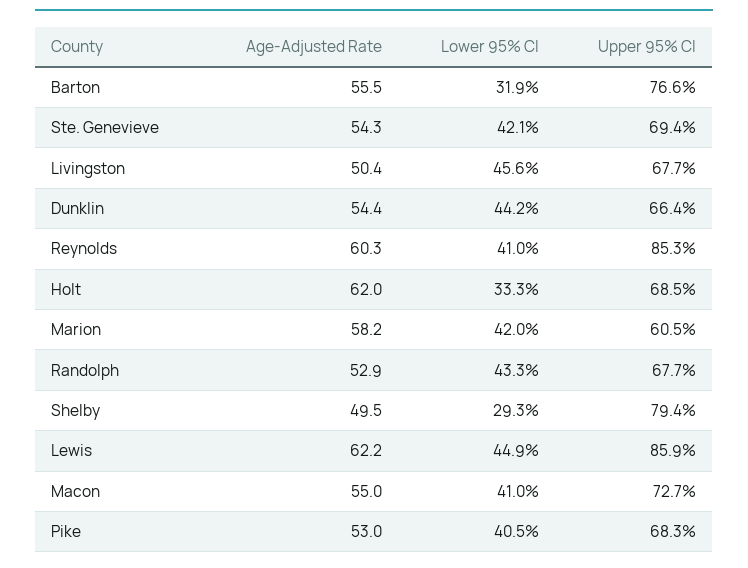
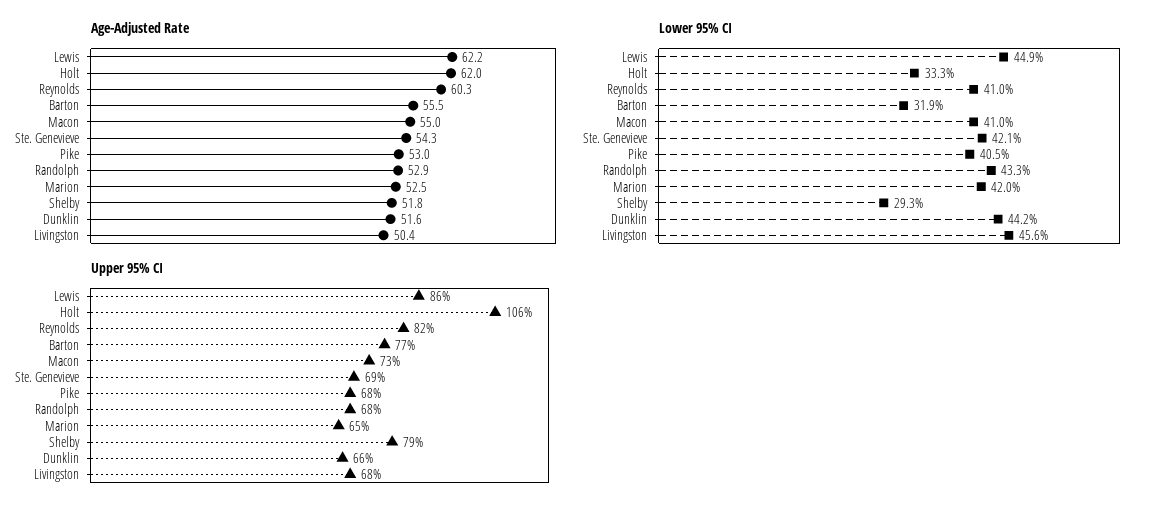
Age-Adjusted Rate, Dunklin: 54.4 -> 51.6
Upper 95% CI, Reynolds: 85.3 -> 82
Upper 95% CI, Holt: 68.5 -> 106
Age-Adjusted Rate, Marion: 58.2 -> 52.5
Upper 95% CI, Marion: 60.5 -> 65
Age-Adjusted Rate, Shelby: 49.5 -> 51.8

